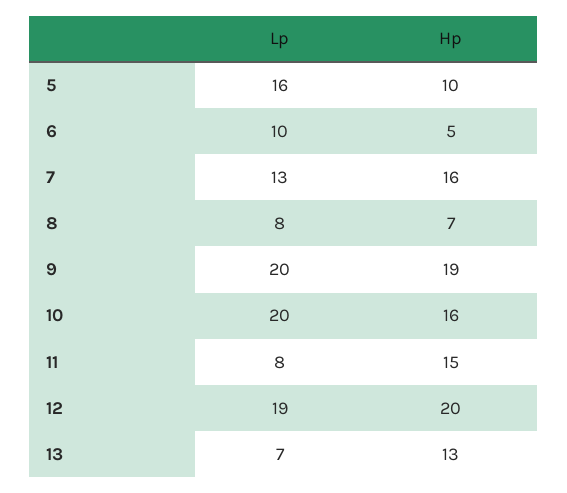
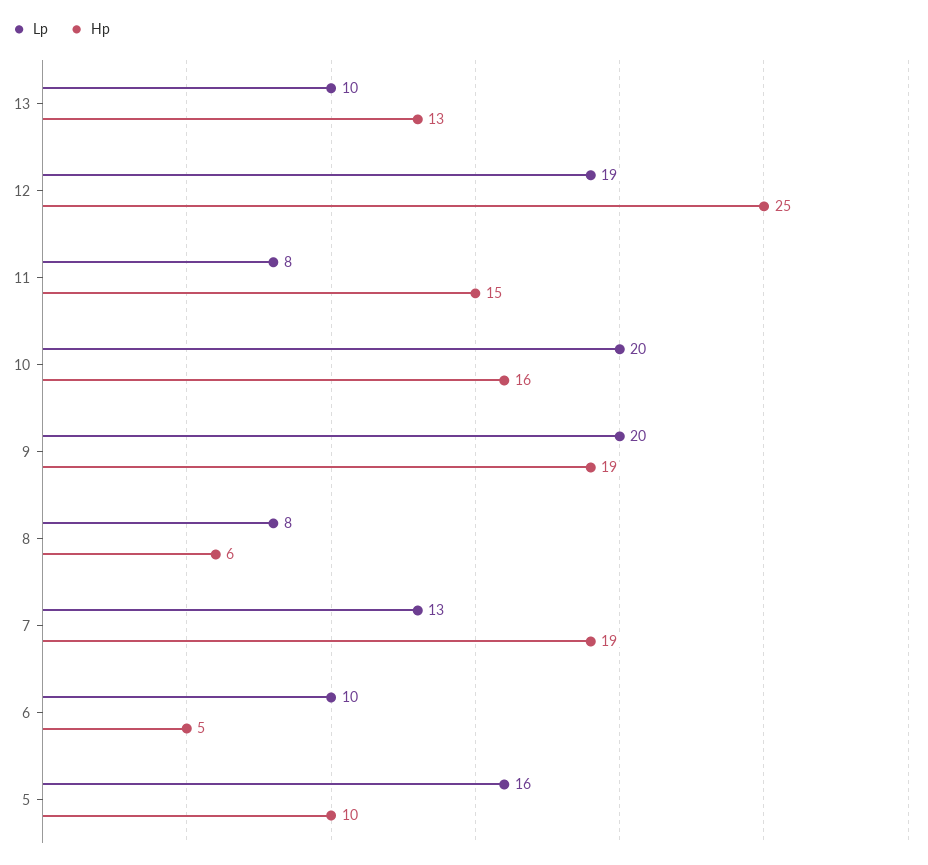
Hp, 7: 16 -> 19
Hp, 8: 7 -> 6
Hp, 12: 20 -> 25
Lp, 13: 7 -> 10

